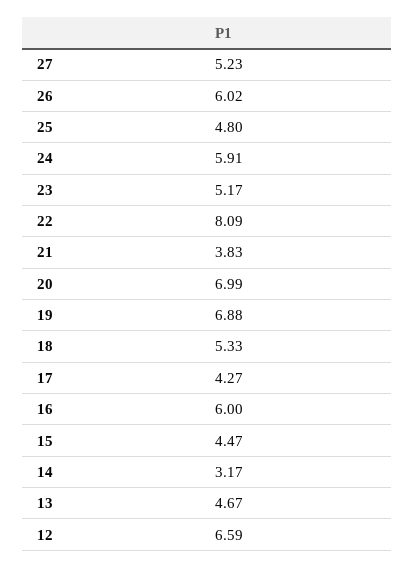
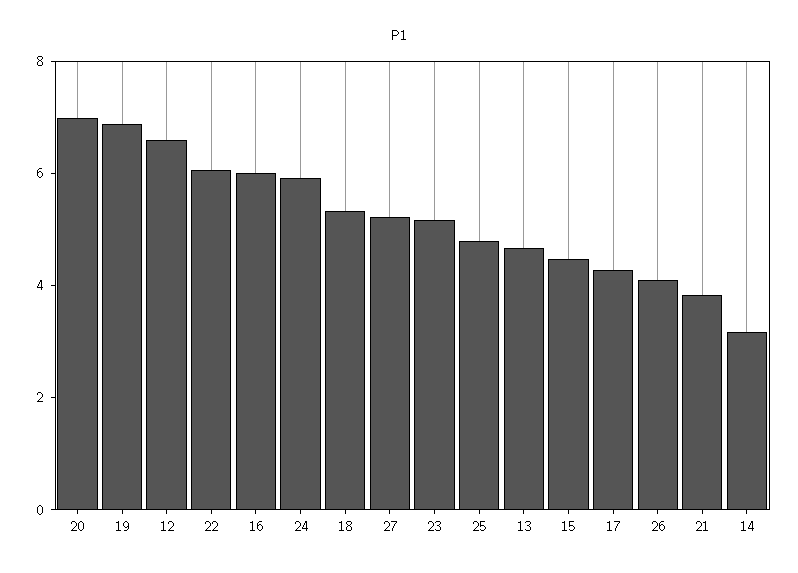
26: 6.02 -> 4
22: 8.09 -> 6

